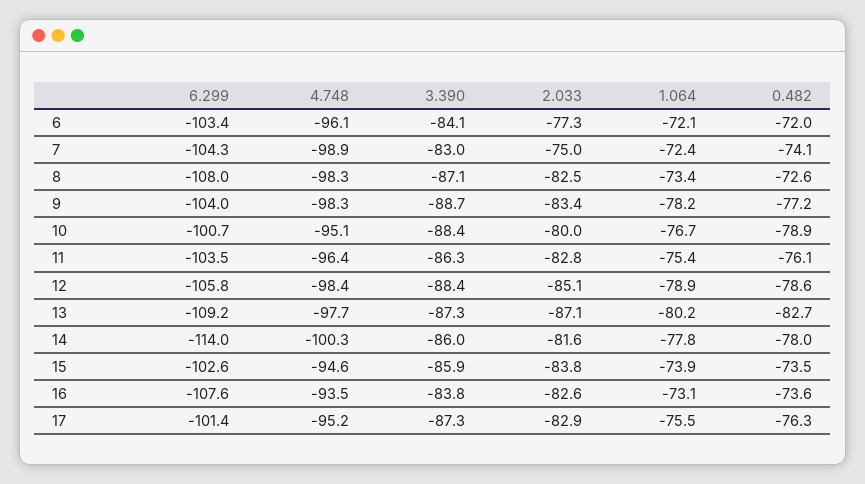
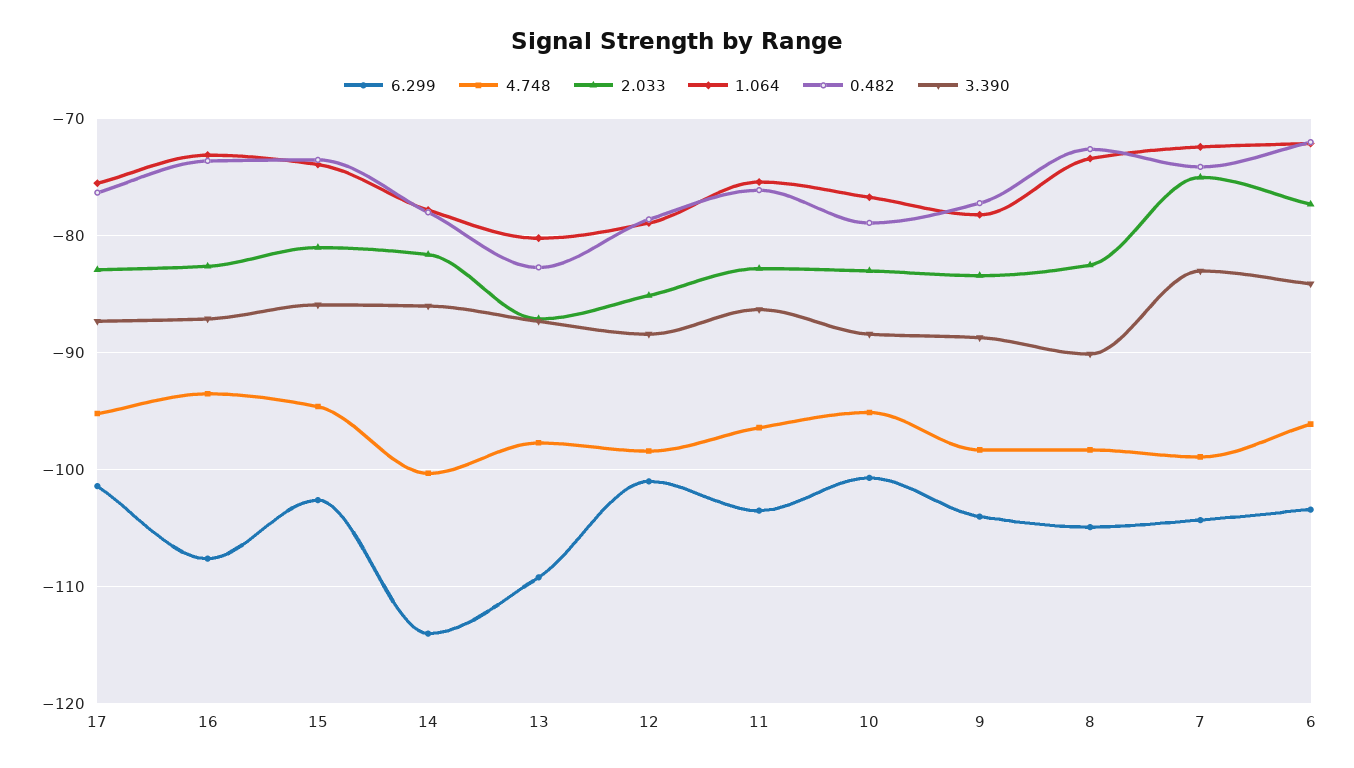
6.299, 8: -108 -> -105
3.390, 8: -87.1 -> -90
2.033, 10: -80 -> -83
6.299, 12: -105.8 -> -101
2.033, 15: -83.8 -> -81
3.390, 16: -83.8 -> -87

